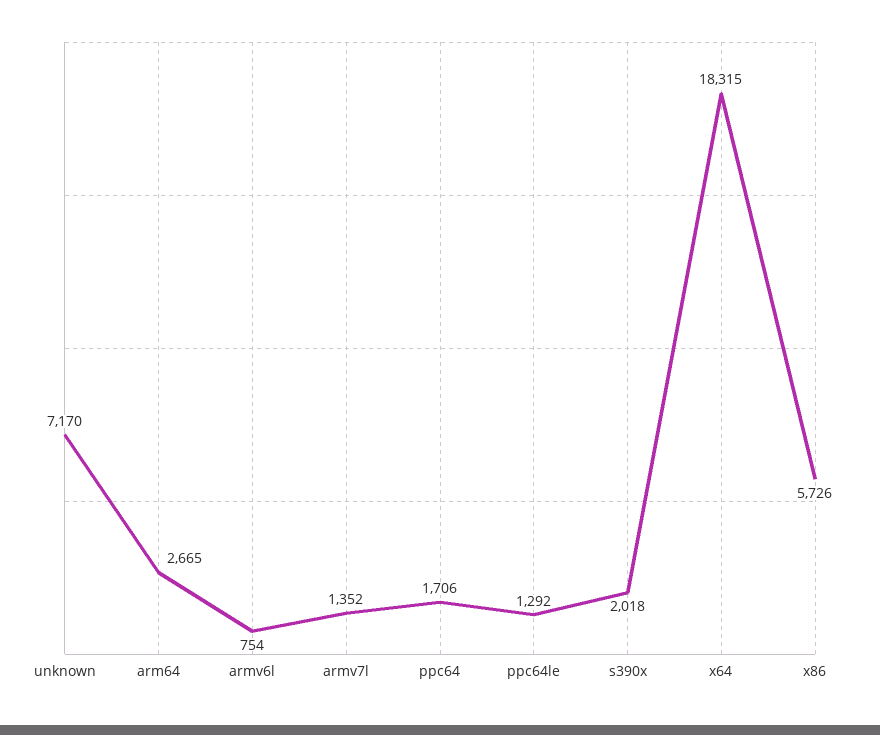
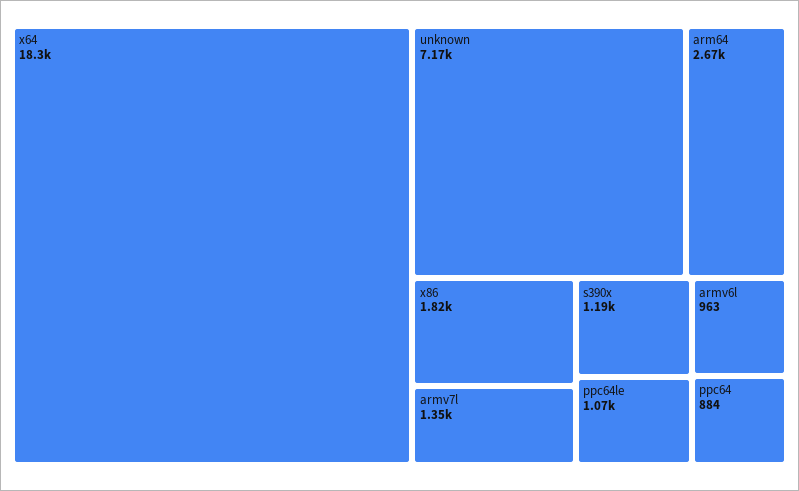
armv6l: 754 -> 963
ppc64: 1706 -> 884
ppc64le: 1292 -> 1070
s390x: 2018 -> 1190
x86: 5726 -> 1820

